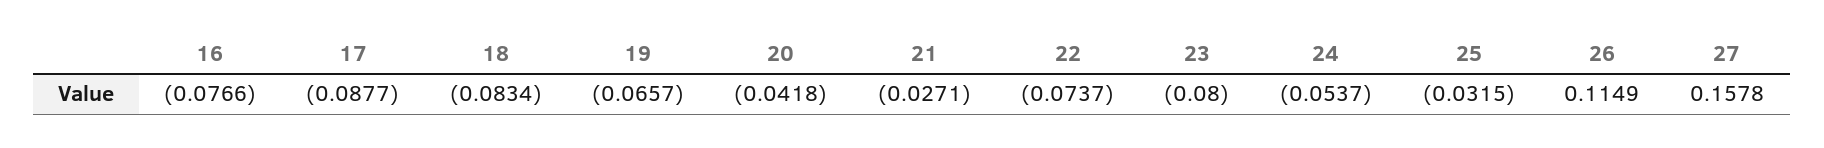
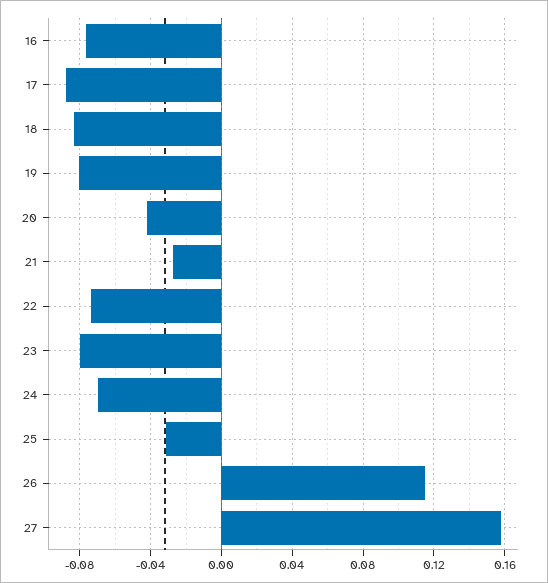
19: -0.0657 -> -0.08
24: -0.0537 -> -0.07

